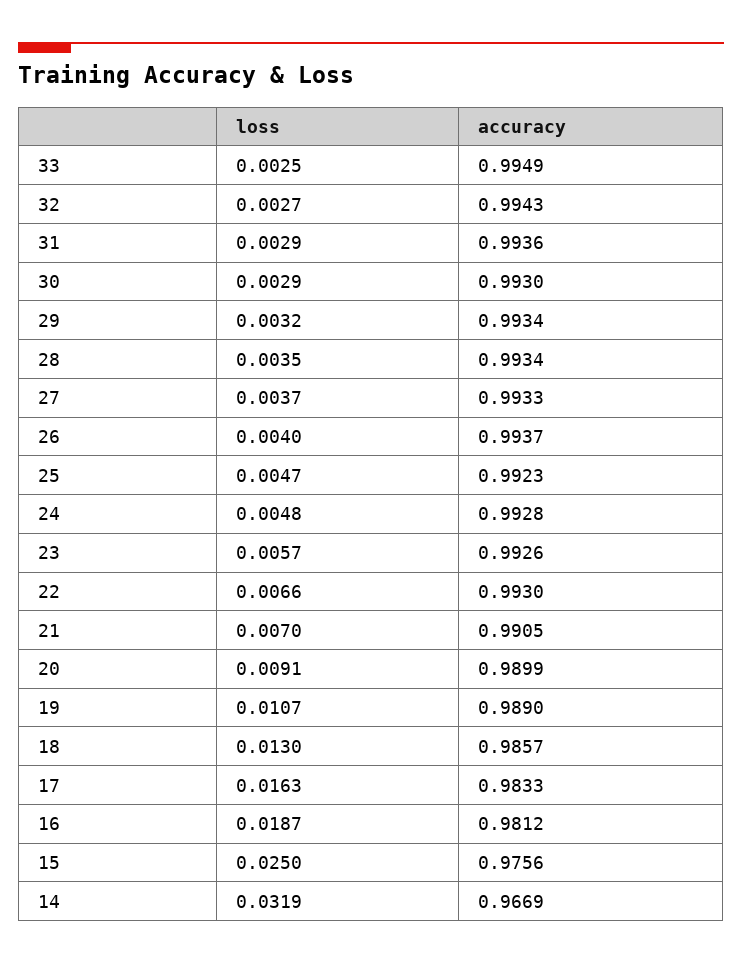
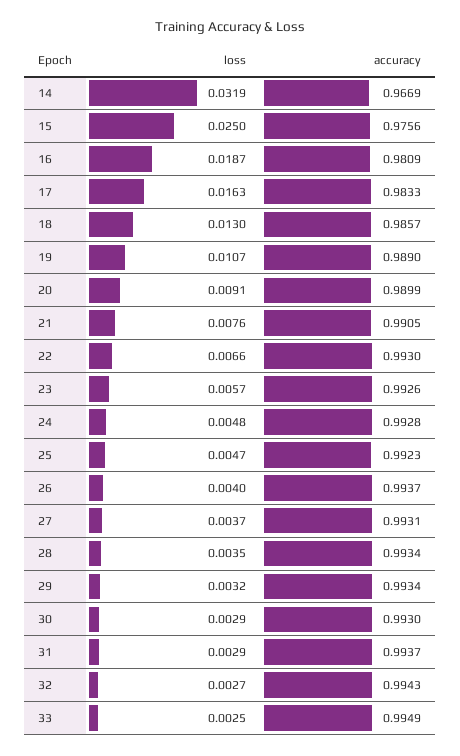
accuracy, 31: 0.9936 -> 0.9937
accuracy, 27: 0.9933 -> 0.9931
loss, 21: 0.007 -> 0.0076
accuracy, 16: 0.9812 -> 0.9809

